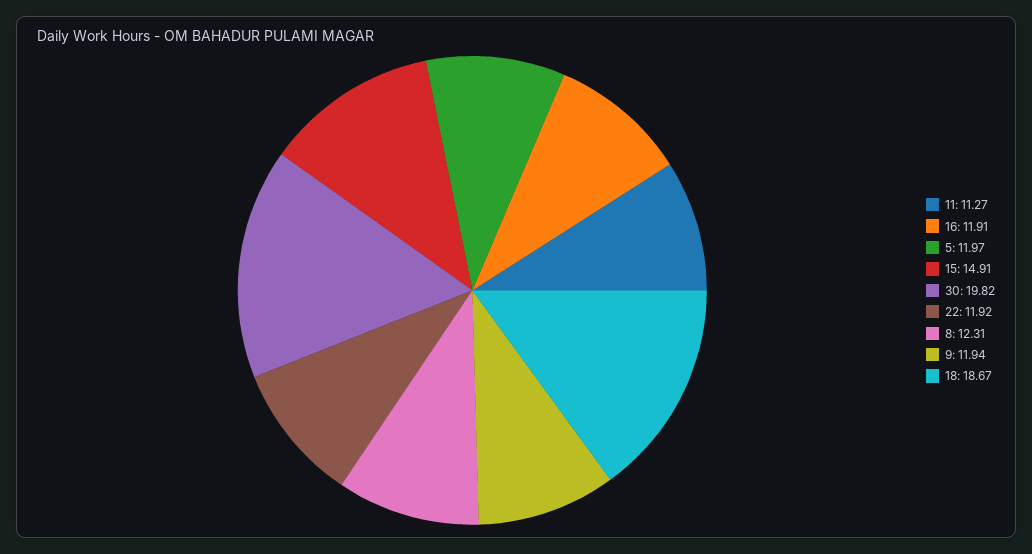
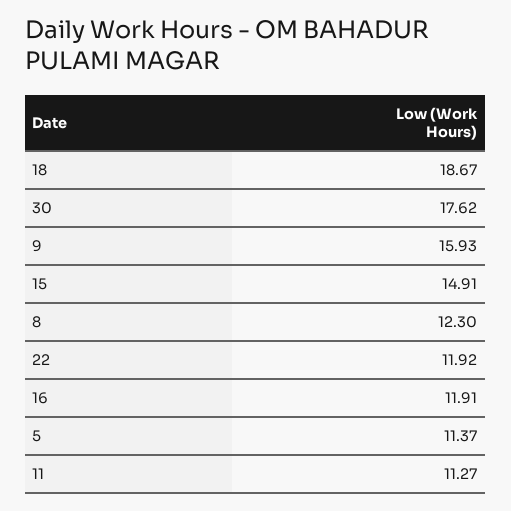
5: 11.97 -> 11.37
30: 19.82 -> 17.62
8: 12.31 -> 12.3
9: 11.94 -> 15.93

